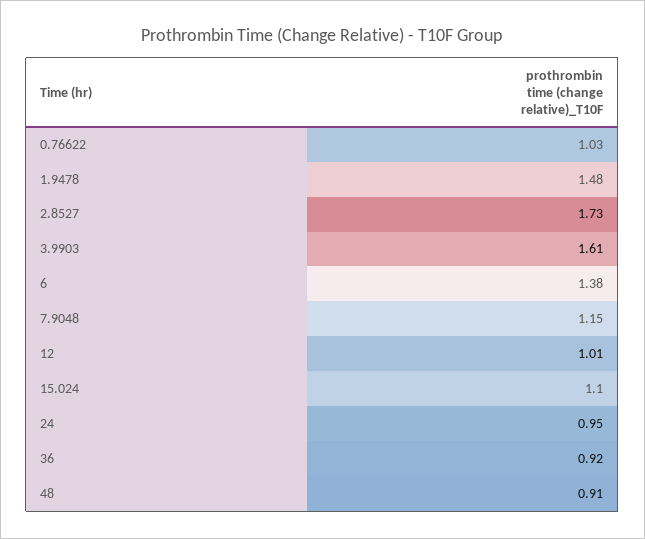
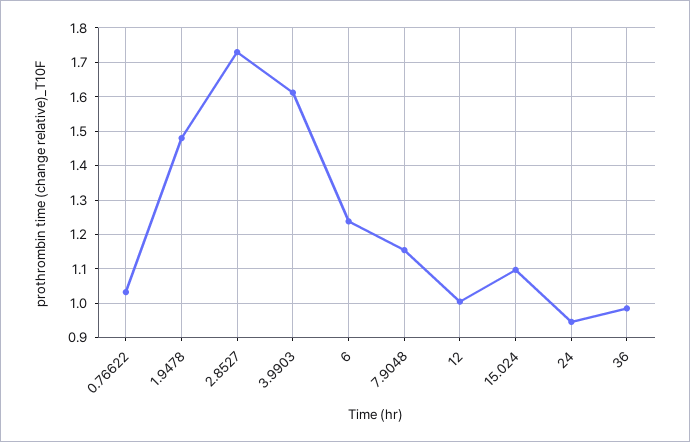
6: 1.38 -> 1.24
36: 0.92 -> 0.98
48: 0.91 -> none

